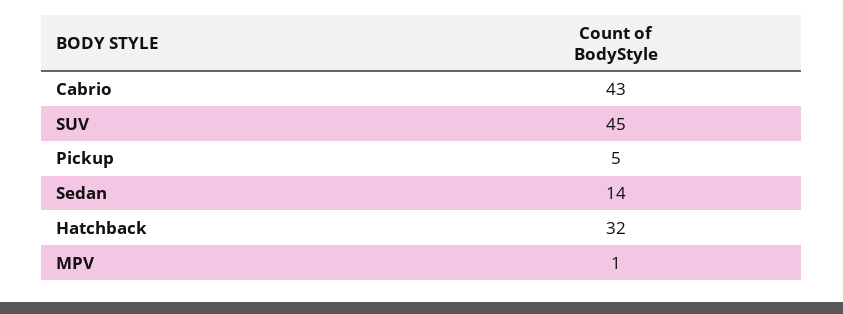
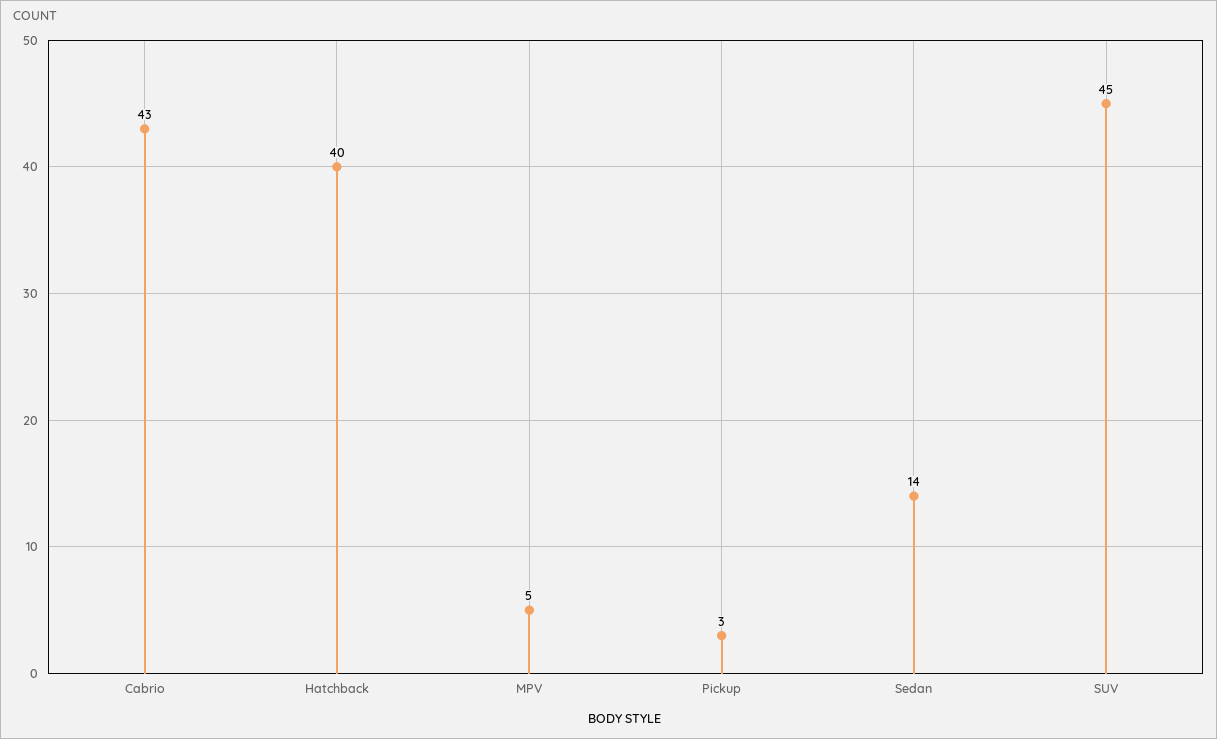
Pickup: 5 -> 3
Hatchback: 32 -> 40
MPV: 1 -> 5

